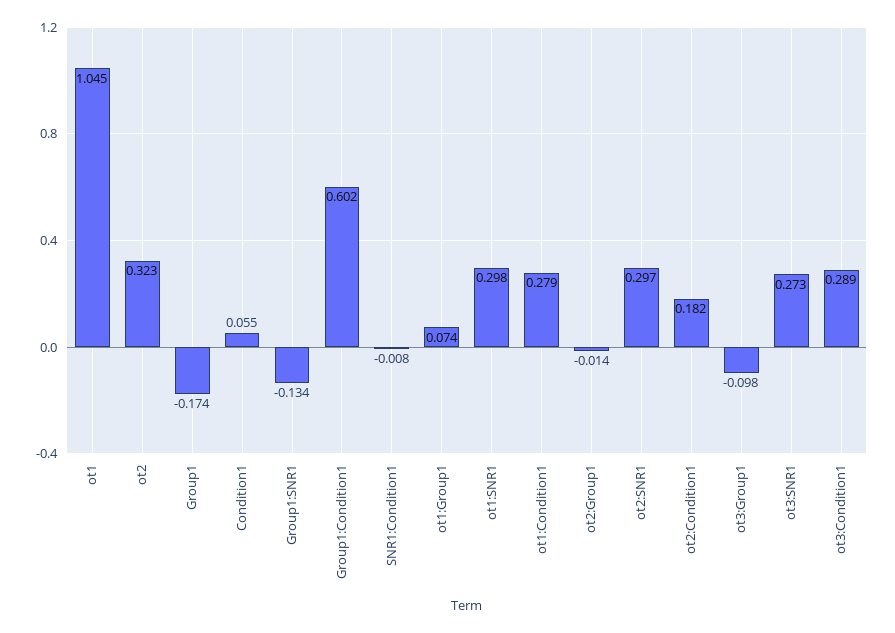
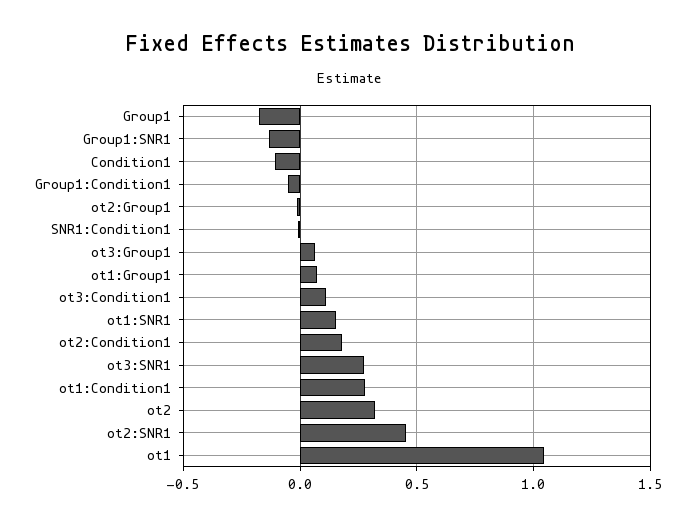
Condition1: 0.055 -> -0.1
Group1:Condition1: 0.602 -> -0.05
ot1:SNR1: 0.298 -> 0.15
ot2:SNR1: 0.297 -> 0.45
ot3:Group1: -0.098 -> 0.05
ot3:Condition1: 0.289 -> 0.1

